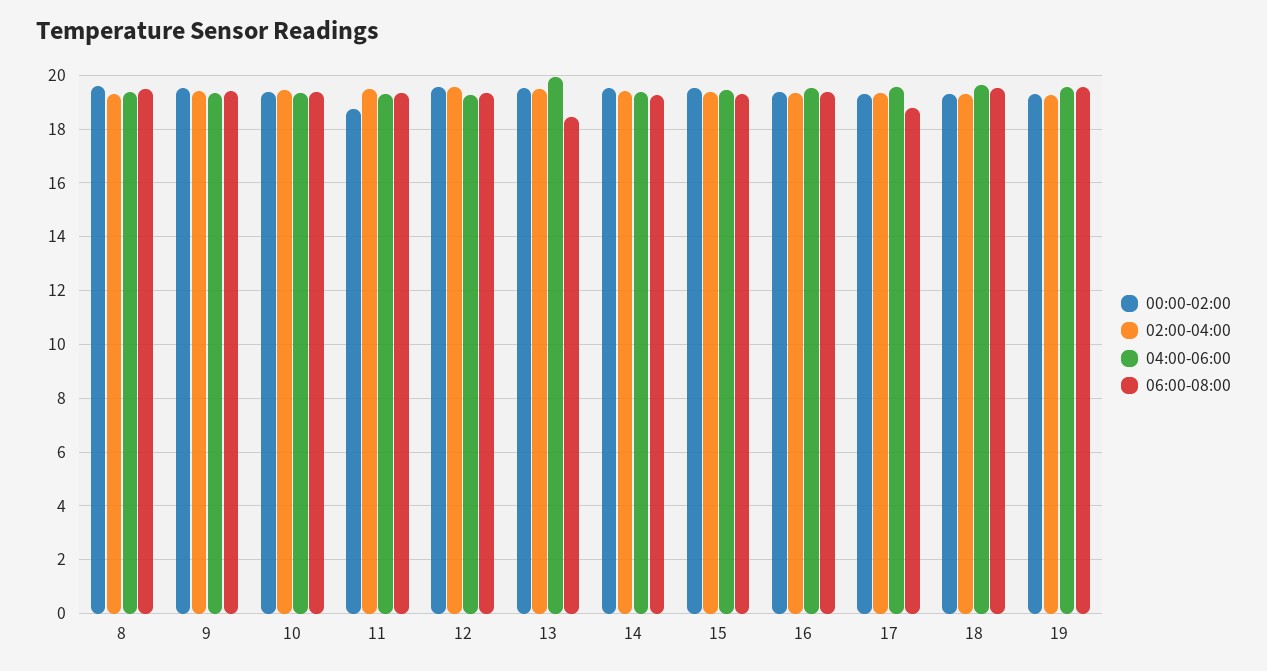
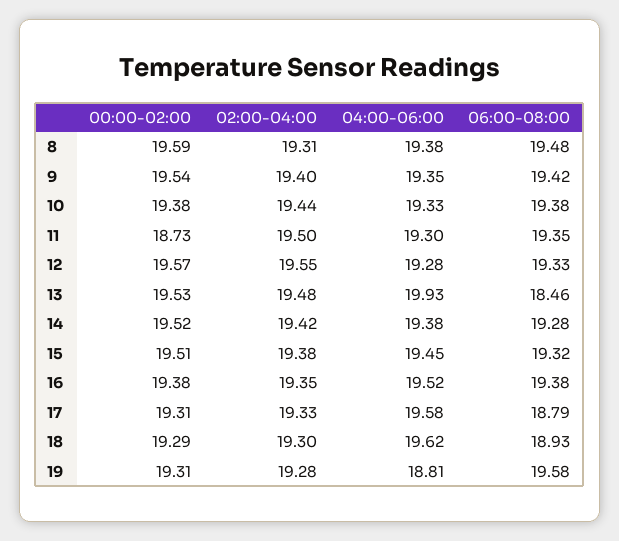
06:00-08:00, 18: 19.5 -> 18.93
04:00-06:00, 19: 19.5 -> 18.81

